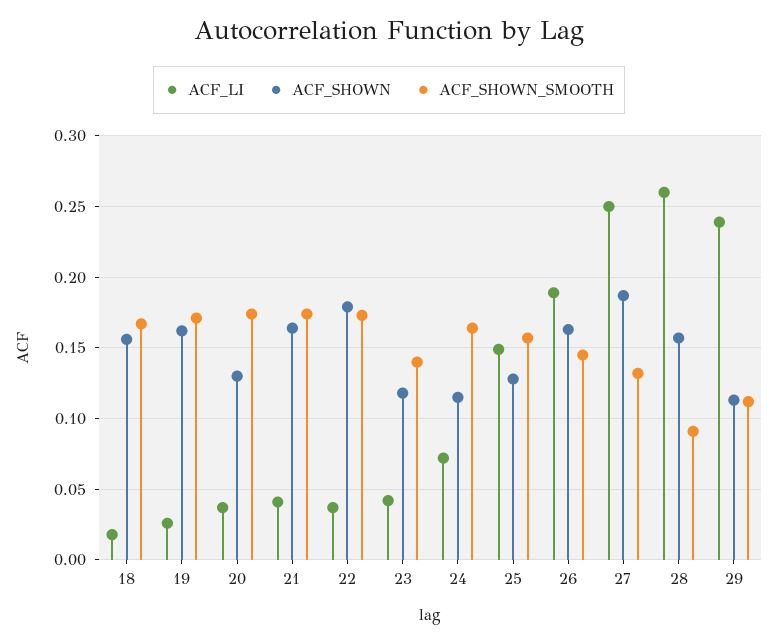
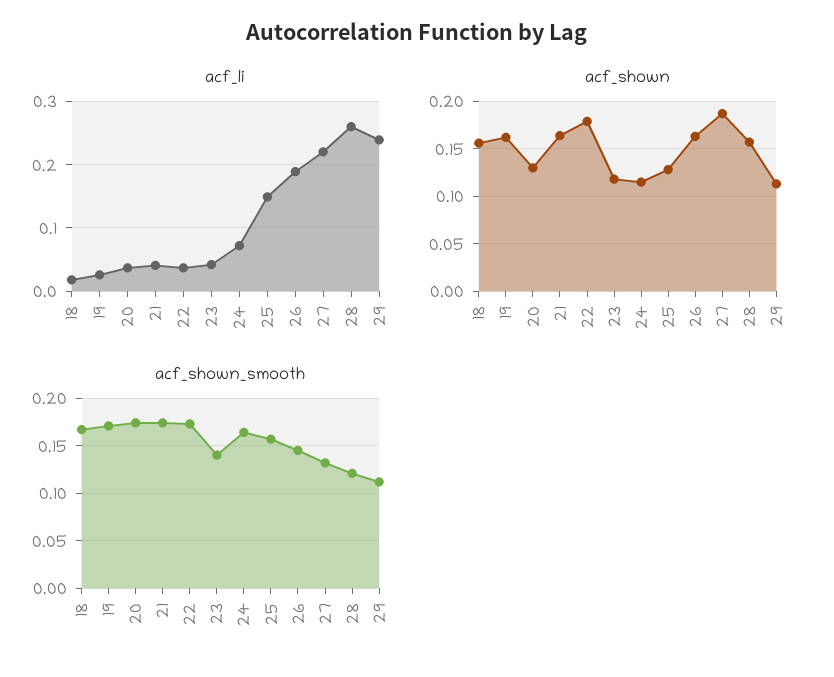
ACF_LI, 27: 0.25 -> 0.22
ACF_SHOWN_SMOOTH, 28: 0.09 -> 0.12

